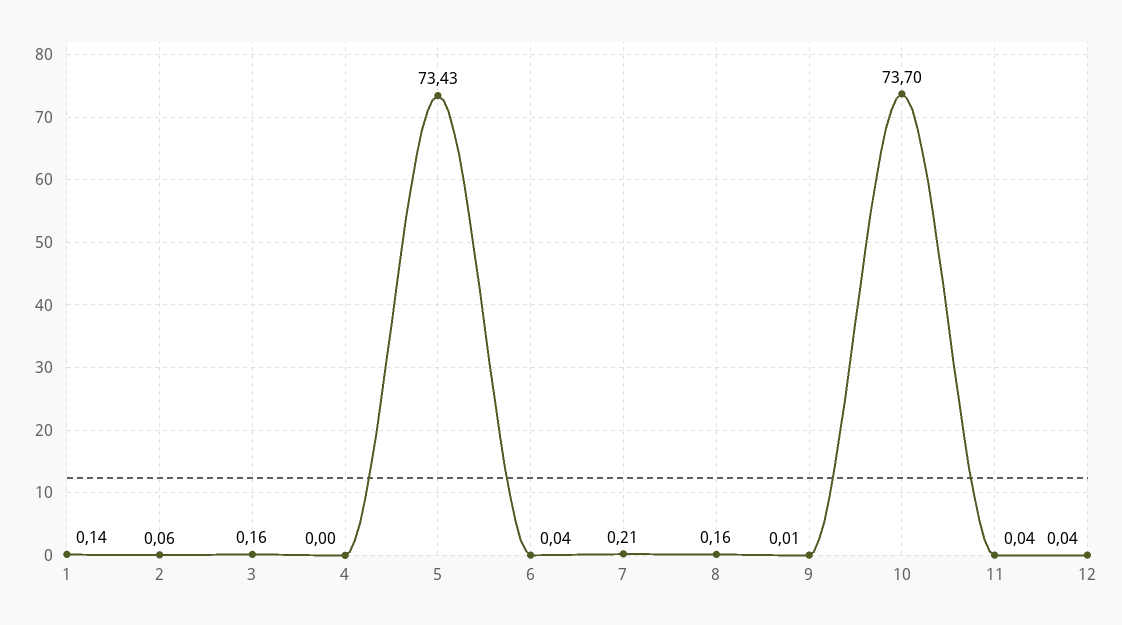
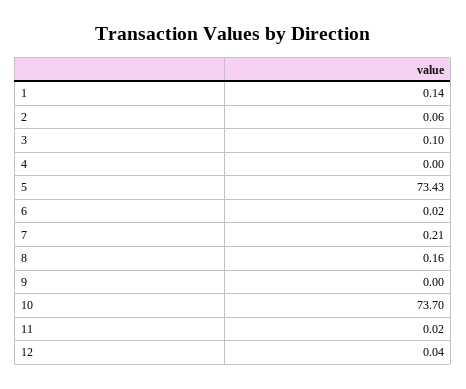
3: 0.16 -> 0.1
6: 0.04 -> 0.02
9: 0.01 -> 0
11: 0.04 -> 0.02

